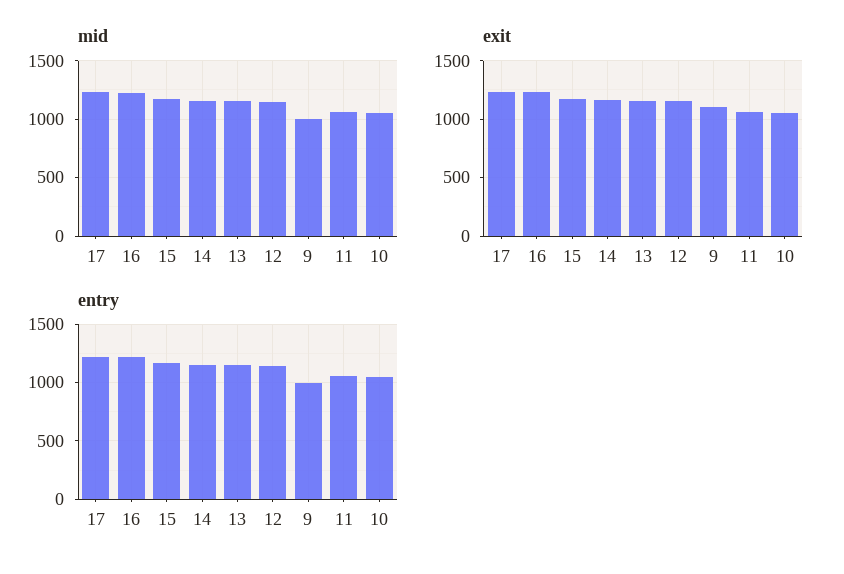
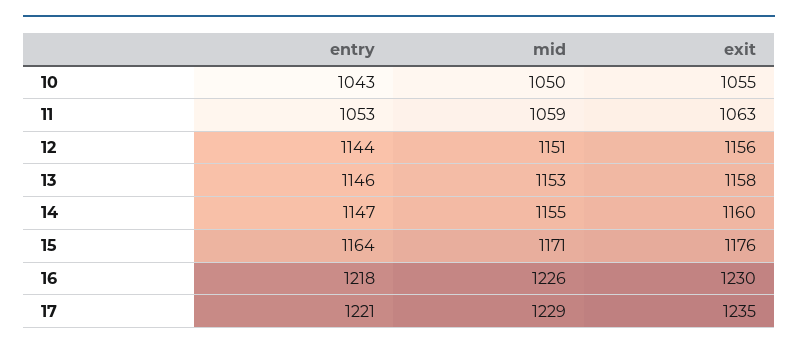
mid, 9: 1000 -> none
exit, 9: 1100 -> none
entry, 9: 1000 -> none

